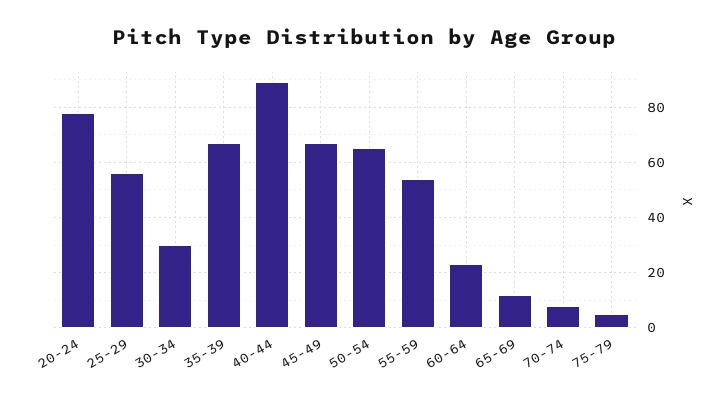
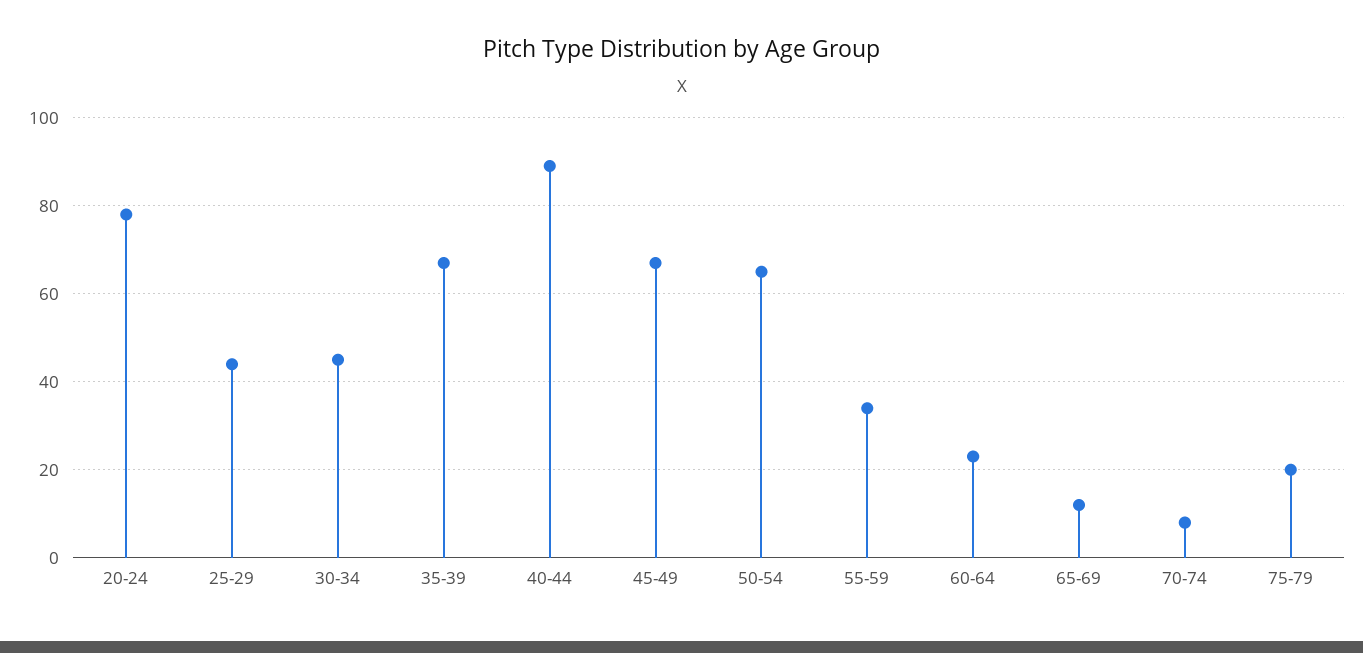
25-29: 55 -> 45
30-34: 30 -> 45
55-59: 55 -> 35
75-79: 5 -> 20

